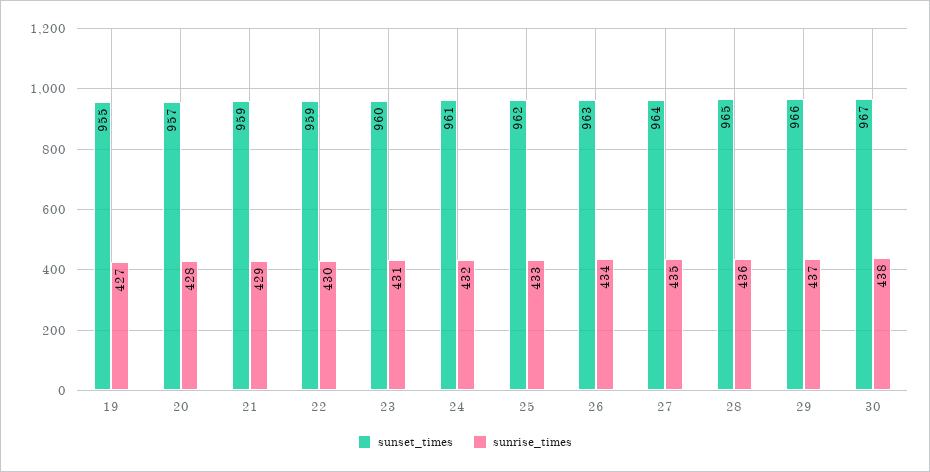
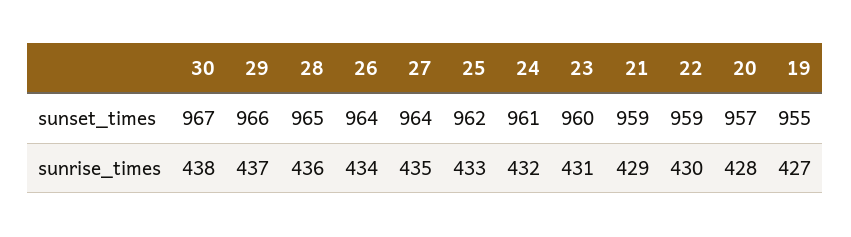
sunset_times, 26: 963 -> 964

